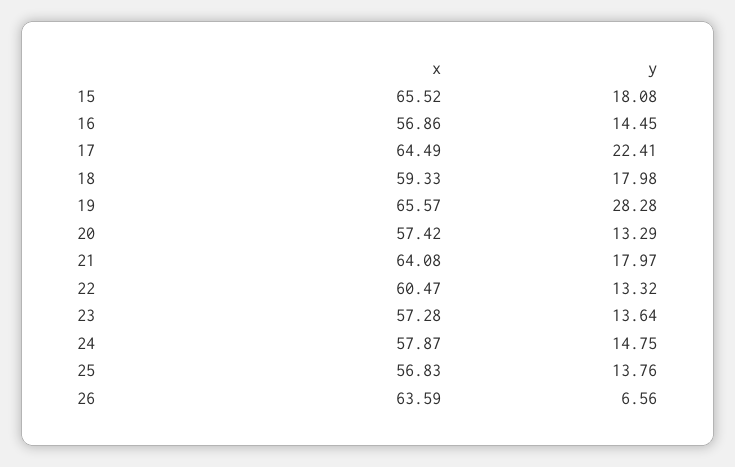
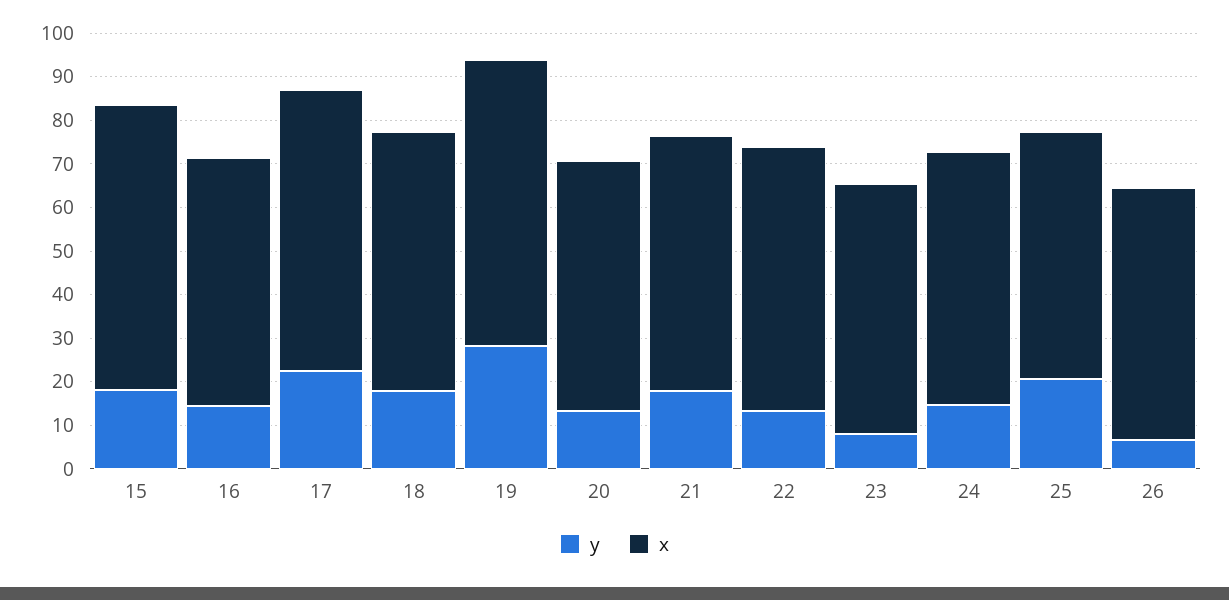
x, 21: 64.08 -> 58
y, 23: 13.64 -> 8
y, 25: 13.76 -> 20
x, 26: 63.59 -> 58

